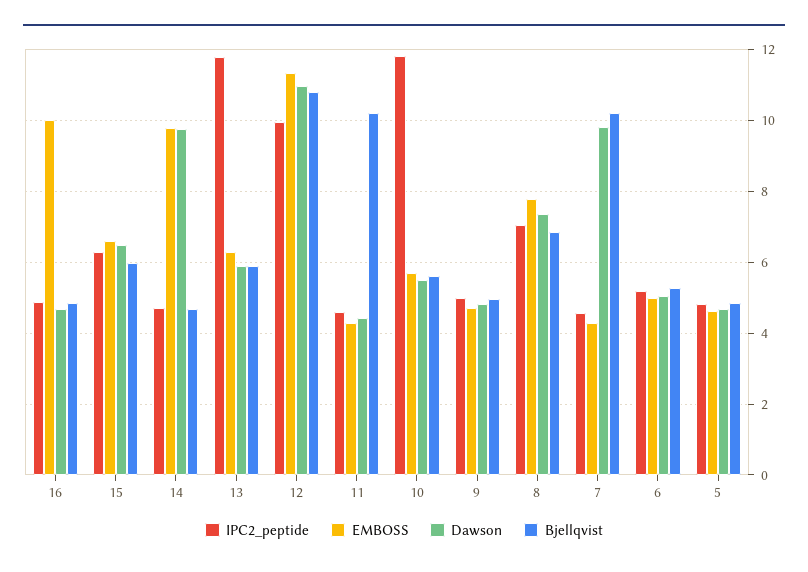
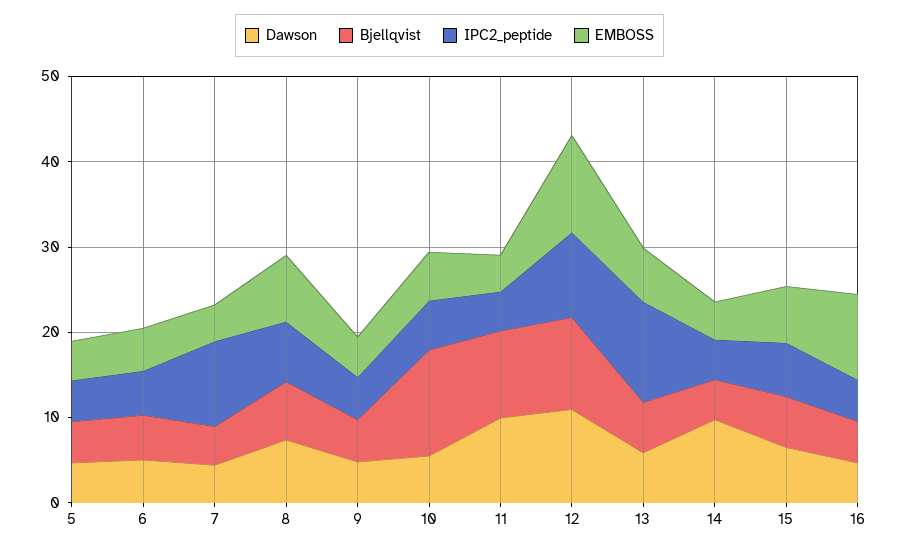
EMBOSS, 14: 9.8 -> 4
Dawson, 11: 4.4 -> 10
IPC2_peptide, 10: 11.8 -> 6
Bjellqvist, 10: 5.6 -> 12
IPC2_peptide, 7: 4.6 -> 10
Dawson, 7: 9.8 -> 4
Bjellqvist, 7: 10.2 -> 4

